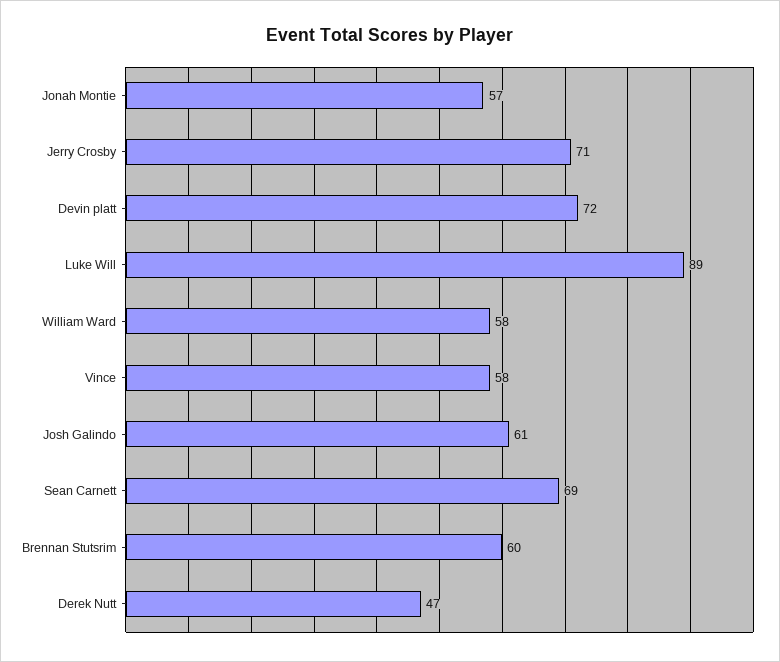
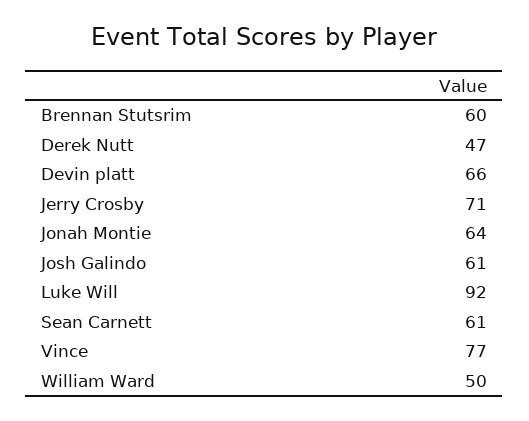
Jonah Montie: 57 -> 64
Devin platt: 72 -> 66
Luke Will: 89 -> 92
William Ward: 58 -> 50
Vince: 58 -> 77
Sean Carnett: 69 -> 61

